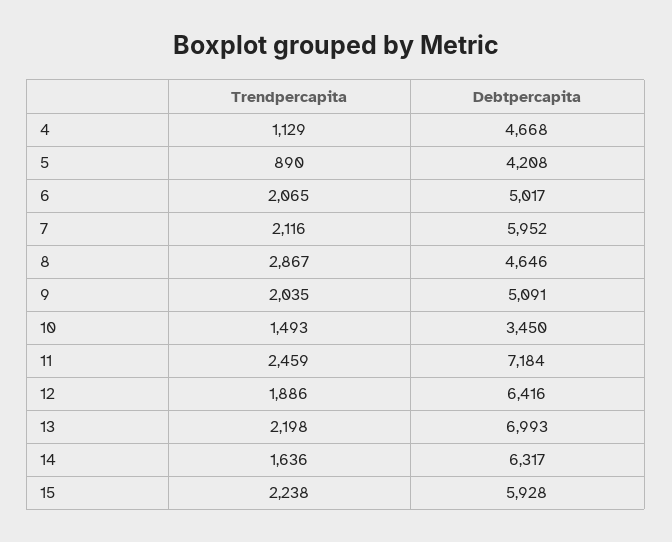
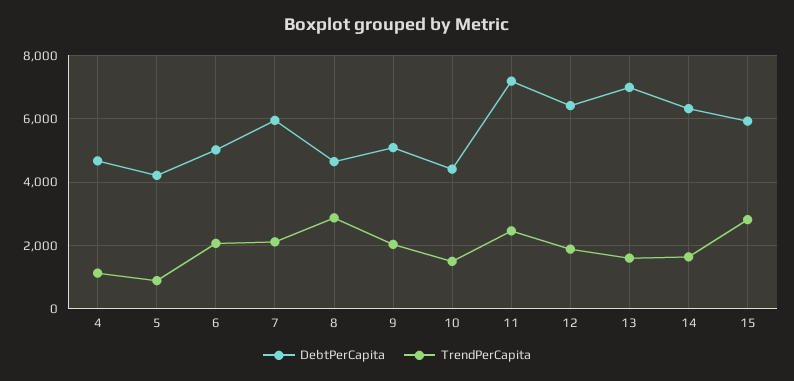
Debtpercapita, 10: 3450 -> 4400
Trendpercapita, 13: 2198 -> 1600
Trendpercapita, 15: 2238 -> 2800

